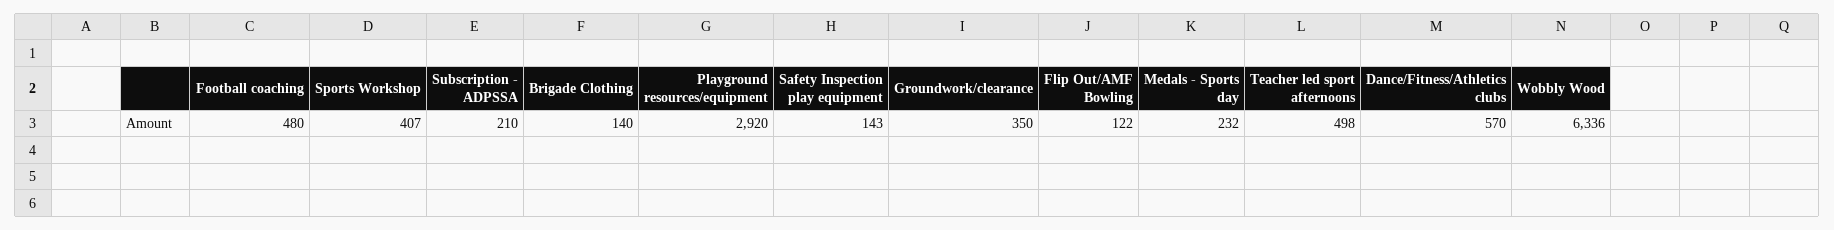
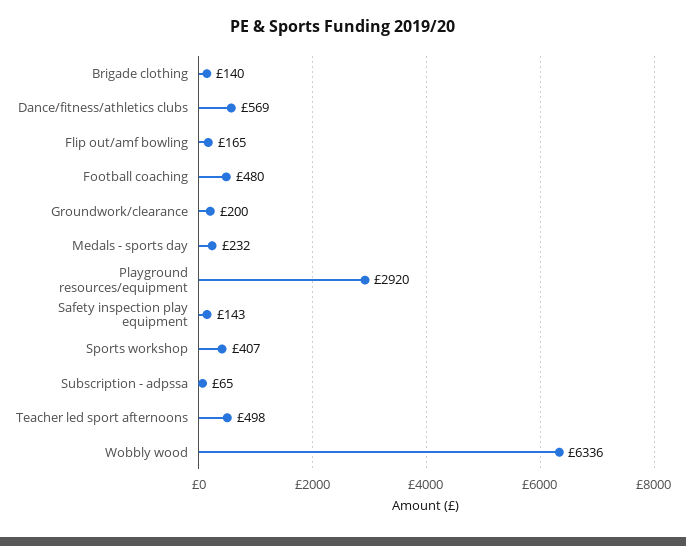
Subscription - ADPSSA: 210 -> 65
Groundwork/clearance: 350 -> 200
Flip Out/AMF Bowling: 122 -> 165
Dance/Fitness/Athletics clubs: 570 -> 569

